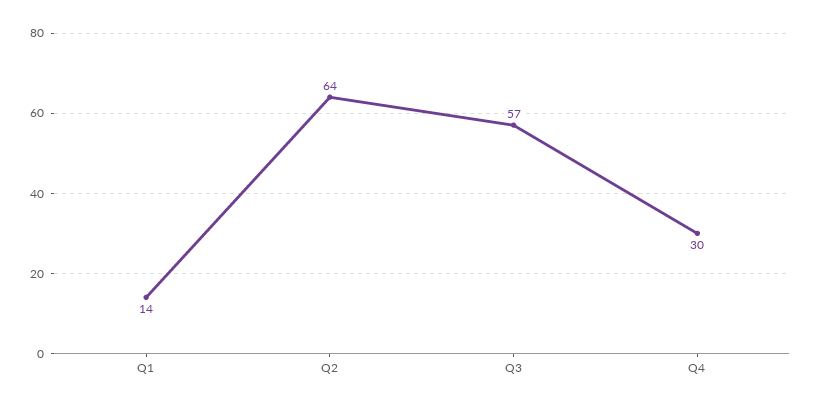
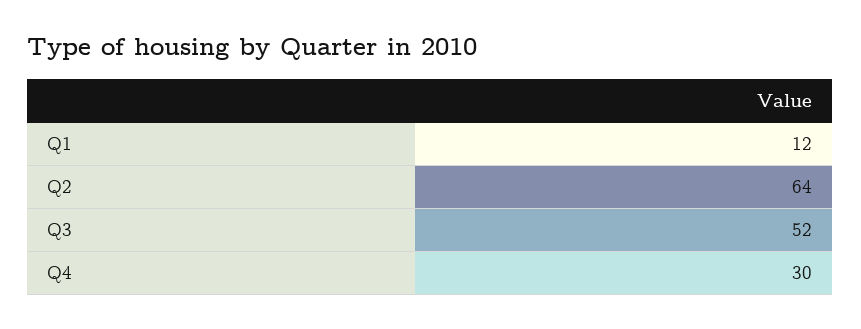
Q1: 14 -> 12
Q3: 57 -> 52

